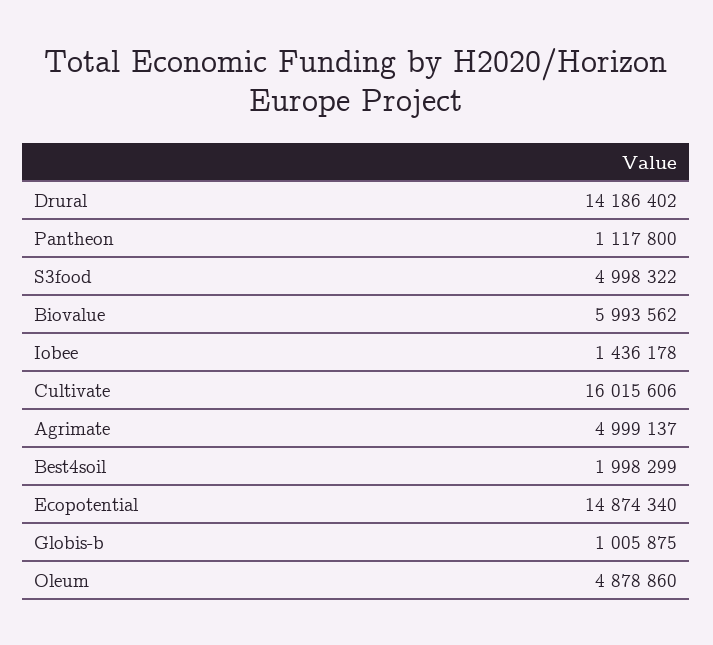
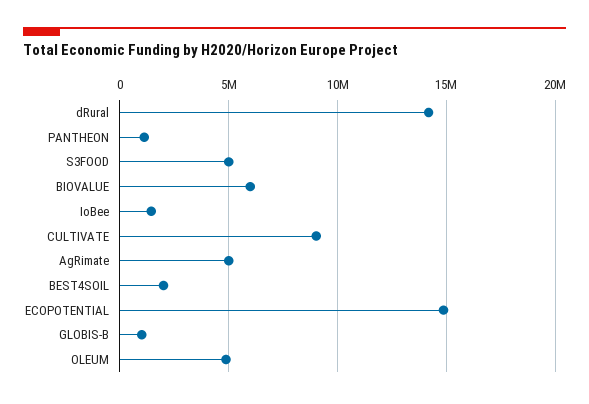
Cultivate: 16015606 -> 9000000

